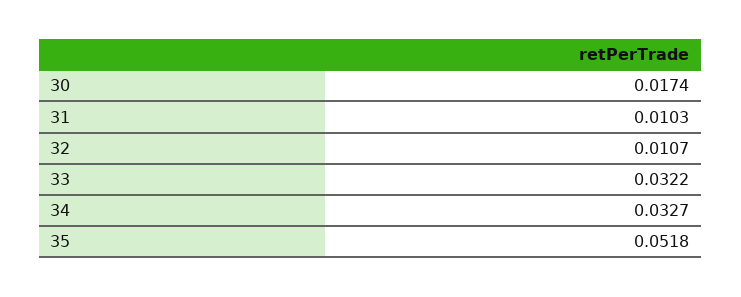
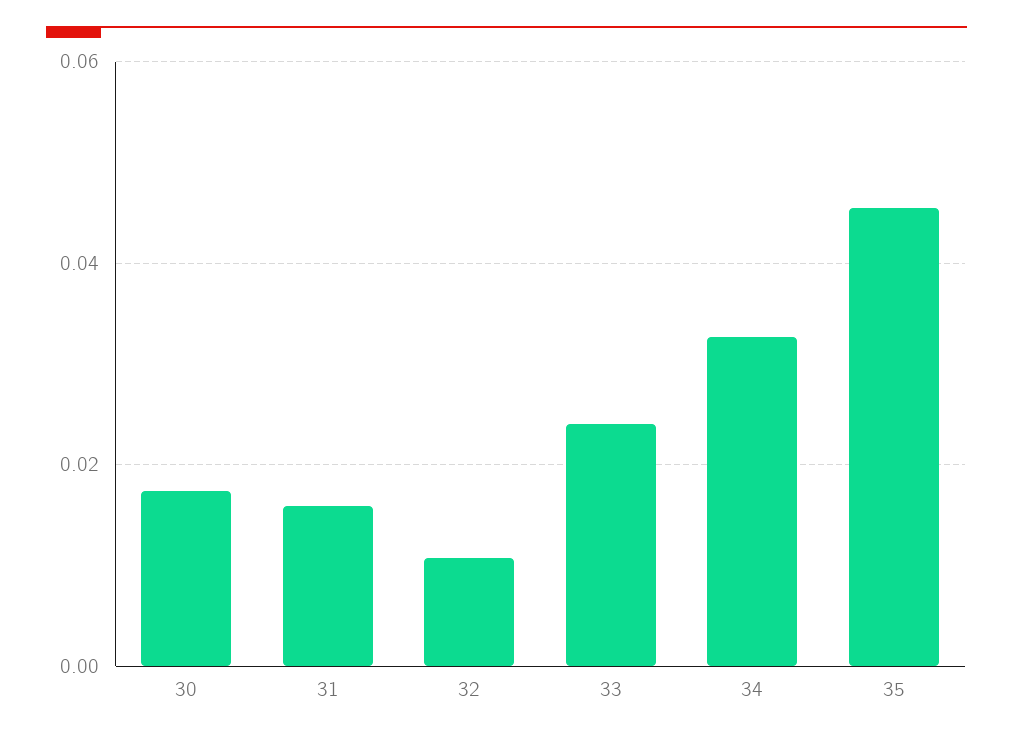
31: 0.0103 -> 0.016
33: 0.0322 -> 0.024
35: 0.0518 -> 0.046

